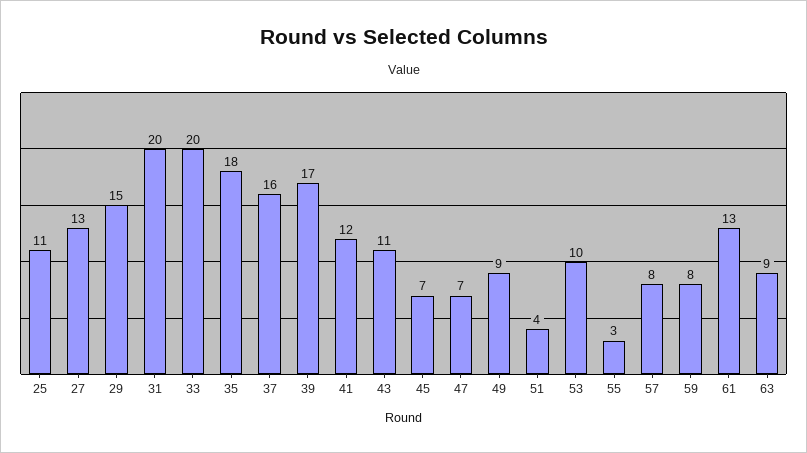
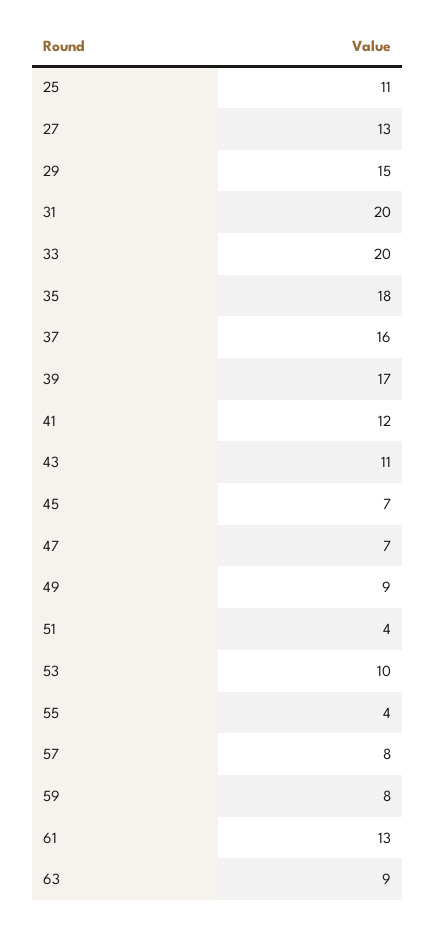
55: 3 -> 4

